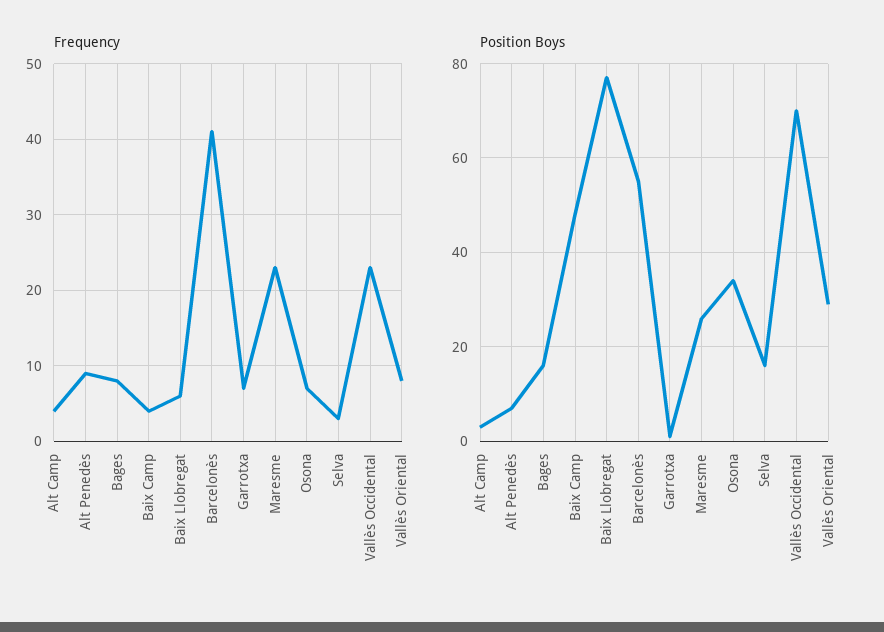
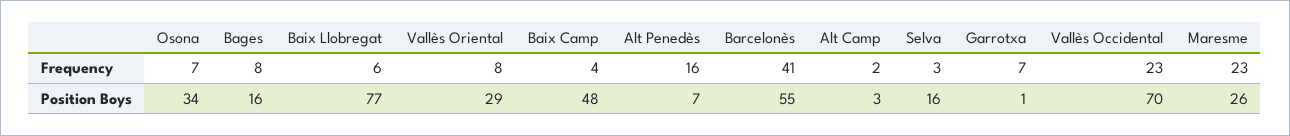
Frequency, Alt Camp: 4 -> 2
Frequency, Alt Penedès: 9 -> 16

